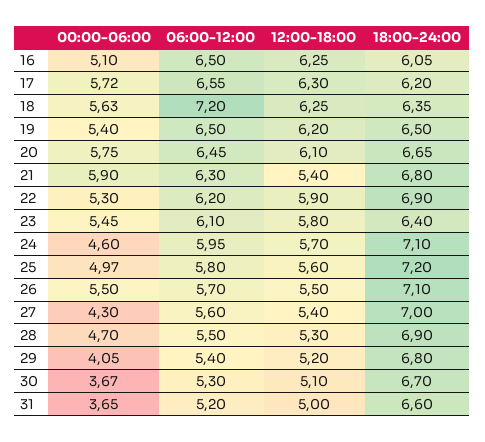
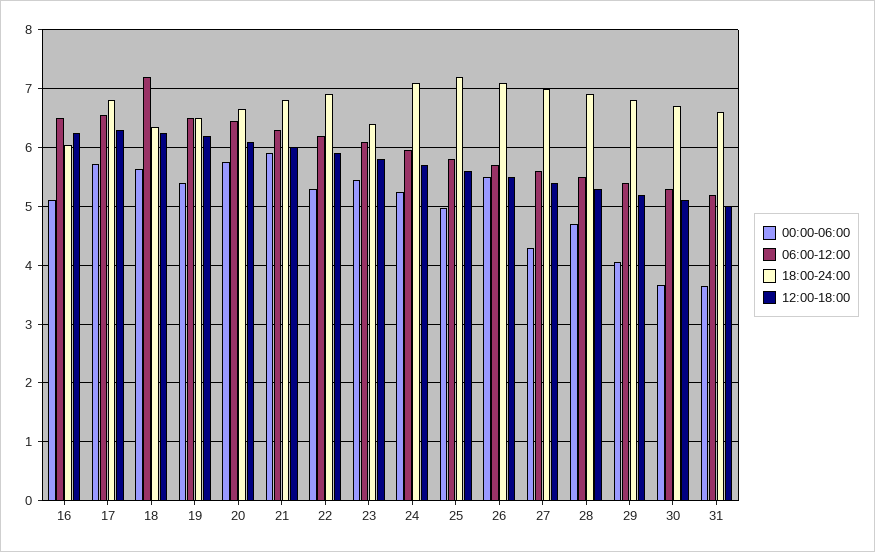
18:00-24:00, 17: 6.2 -> 6.8
12:00-18:00, 21: 5.4 -> 6
00:00-06:00, 24: 4.6 -> 5.2

